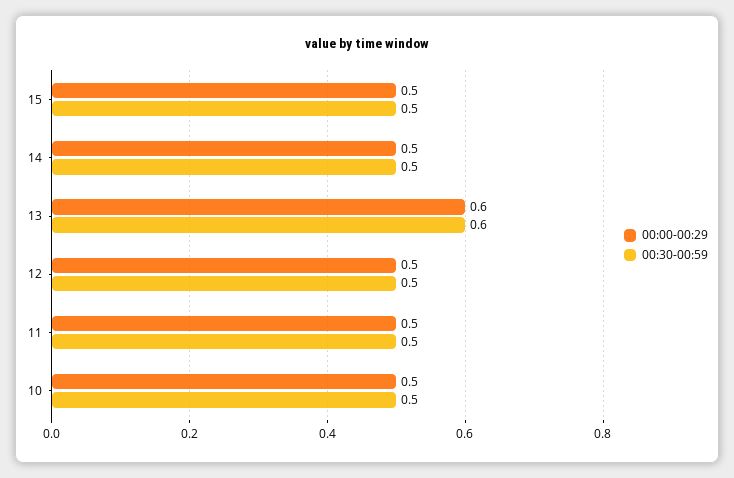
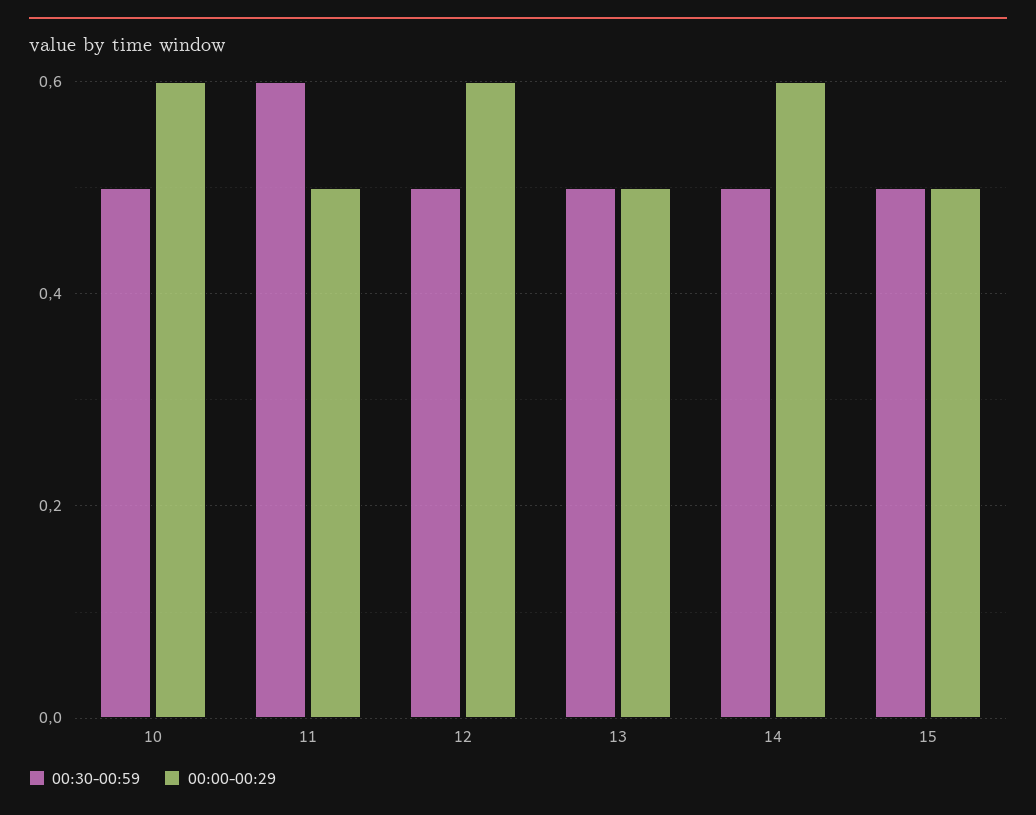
00:00-00:29, 14: 0.5 -> 0.6
00:00-00:29, 13: 0.6 -> 0.5
00:30-00:59, 13: 0.6 -> 0.5
00:00-00:29, 12: 0.5 -> 0.6
00:30-00:59, 11: 0.5 -> 0.6
00:00-00:29, 10: 0.5 -> 0.6

